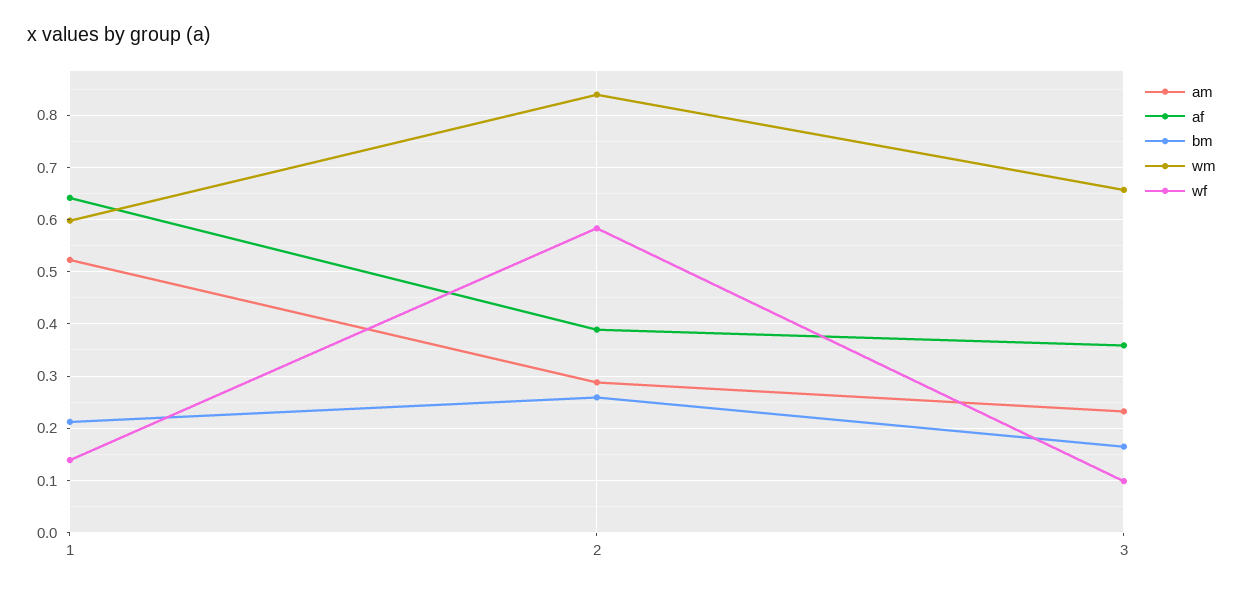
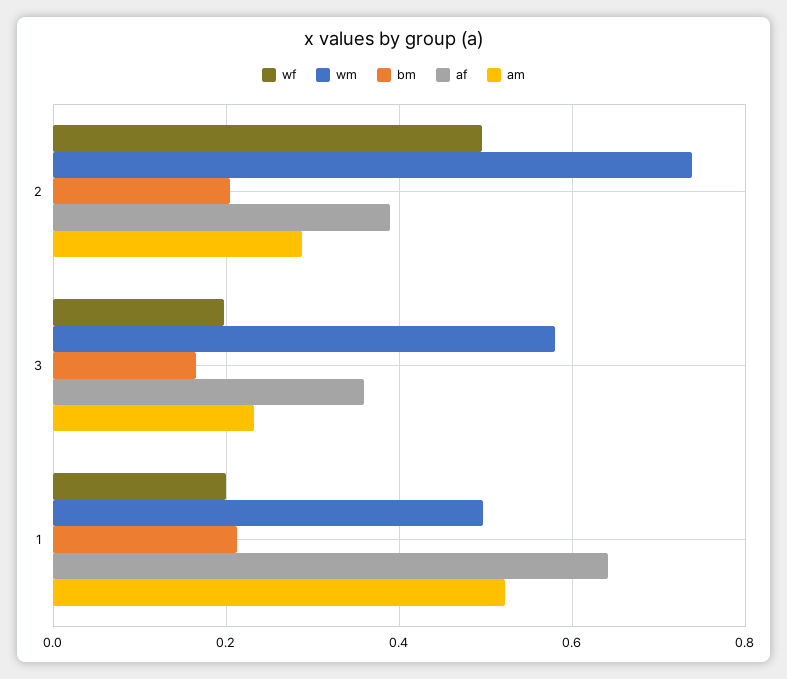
wm, 1: 0.6 -> 0.5
wf, 1: 0.14 -> 0.2
bm, 2: 0.26 -> 0.2
wm, 2: 0.84 -> 0.74
wf, 2: 0.58 -> 0.5
wm, 3: 0.66 -> 0.58
wf, 3: 0.1 -> 0.2

